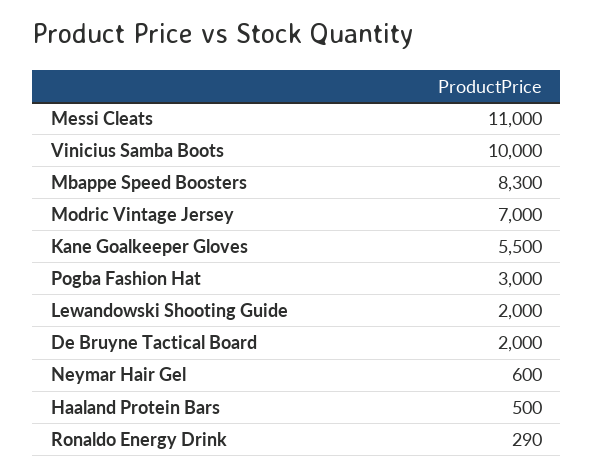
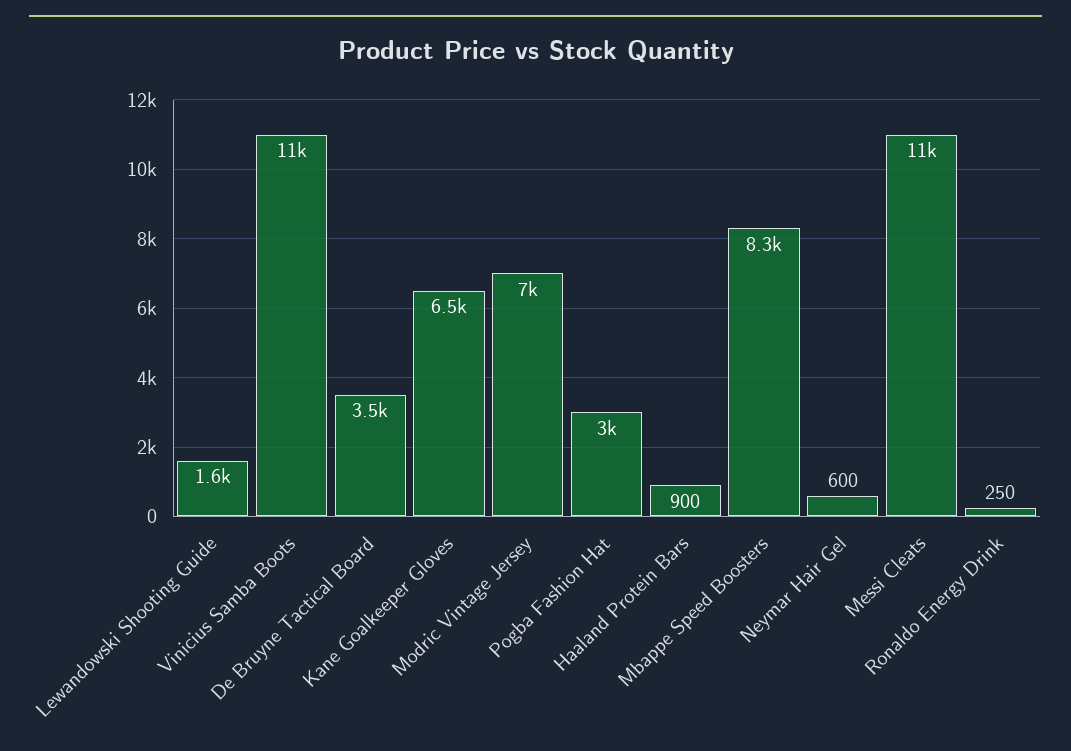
Vinicius Samba Boots: 10000 -> 11000
Kane Goalkeeper Gloves: 5500 -> 6500
Lewandowski Shooting Guide: 2000 -> 1600
De Bruyne Tactical Board: 2000 -> 3500
Haaland Protein Bars: 500 -> 900
Ronaldo Energy Drink: 290 -> 250

